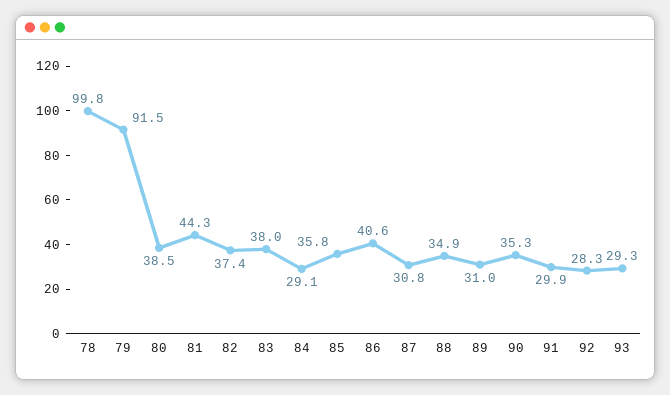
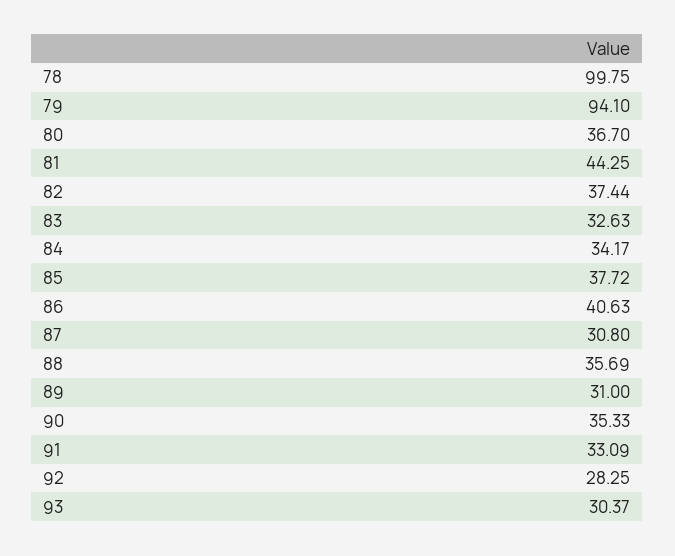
79: 91.5 -> 94.1
80: 38.5 -> 36.7
83: 38 -> 32.63
84: 29.1 -> 34.17
85: 35.8 -> 37.72
88: 34.9 -> 35.69
91: 29.9 -> 33.09
93: 29.3 -> 30.37

